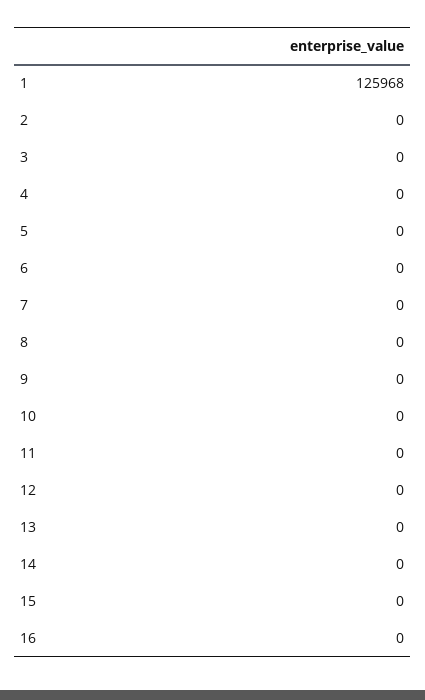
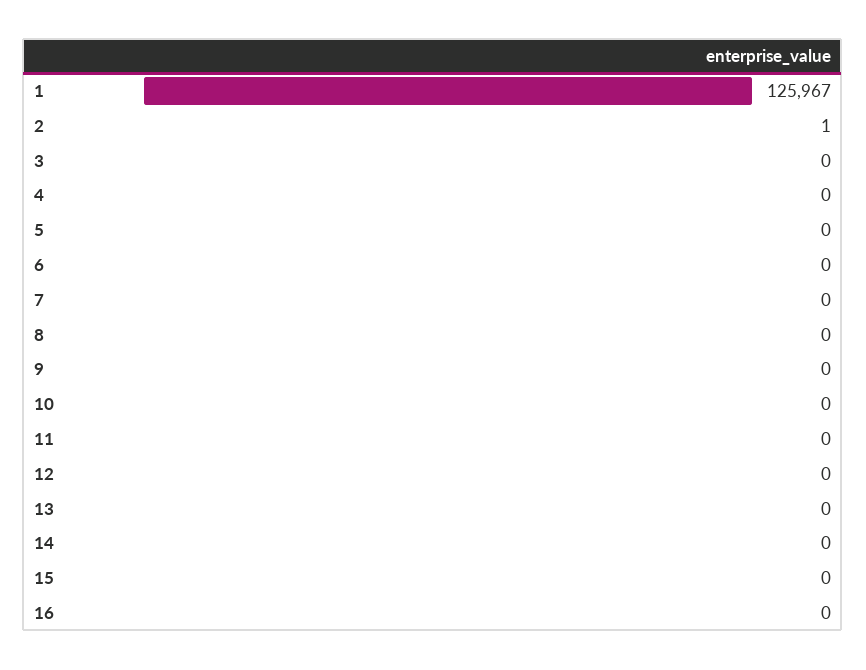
1: 125968 -> 125967
2: 0 -> 1

